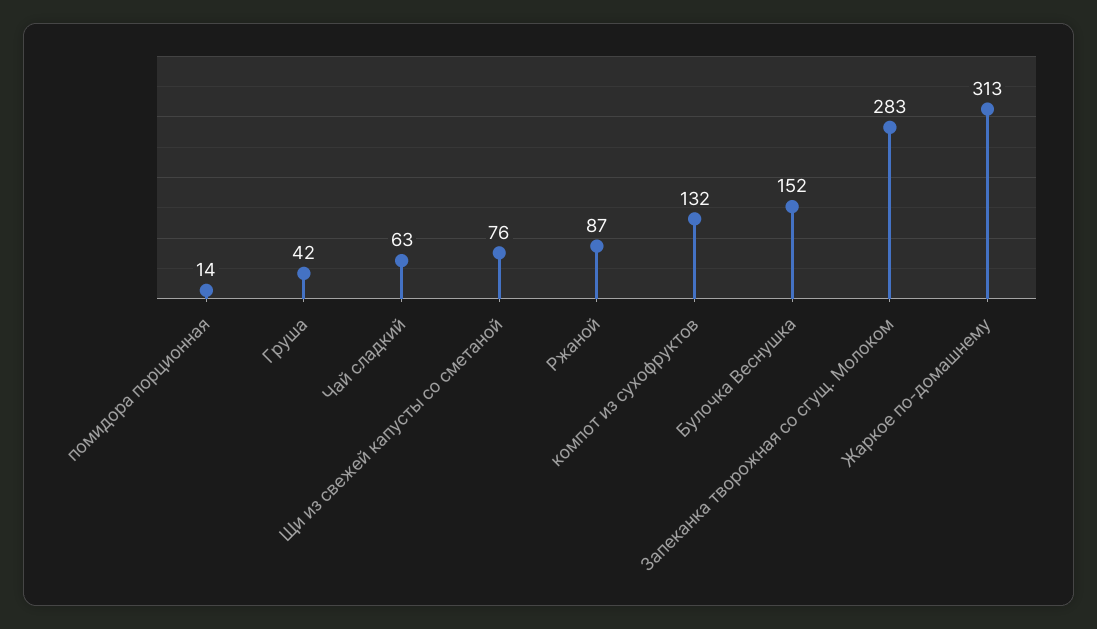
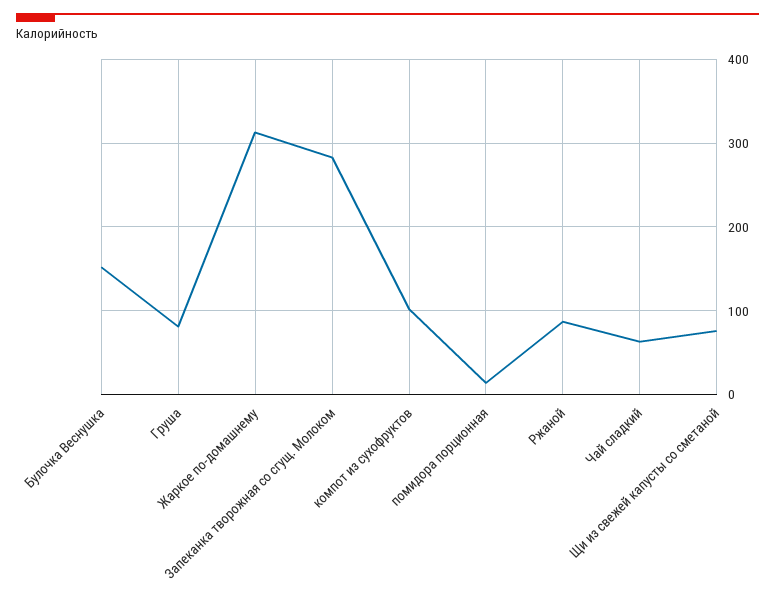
Груша: 42 -> 80
компот из сухофруктов: 132 -> 100

